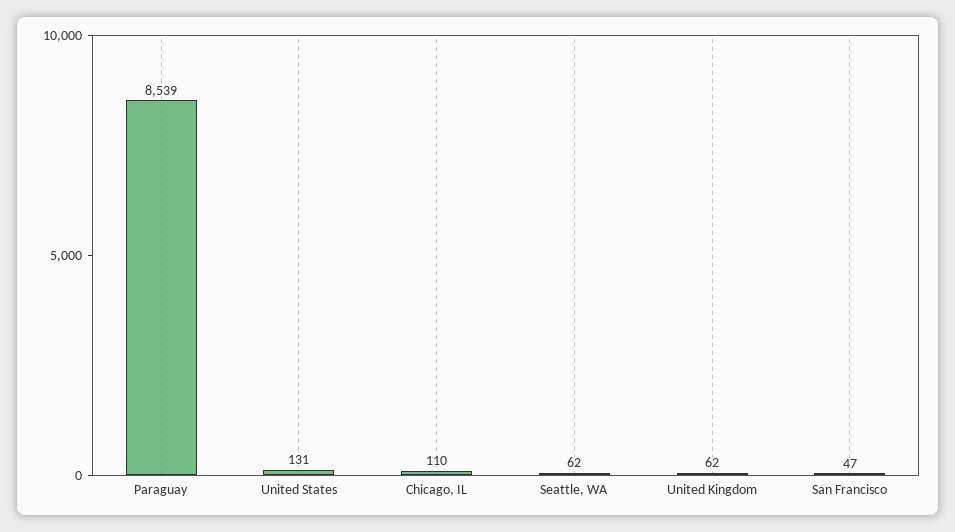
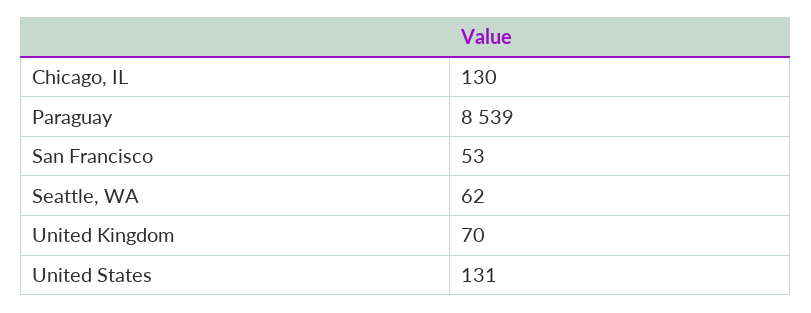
Chicago, IL: 110 -> 130
United Kingdom: 62 -> 70
San Francisco: 47 -> 53

